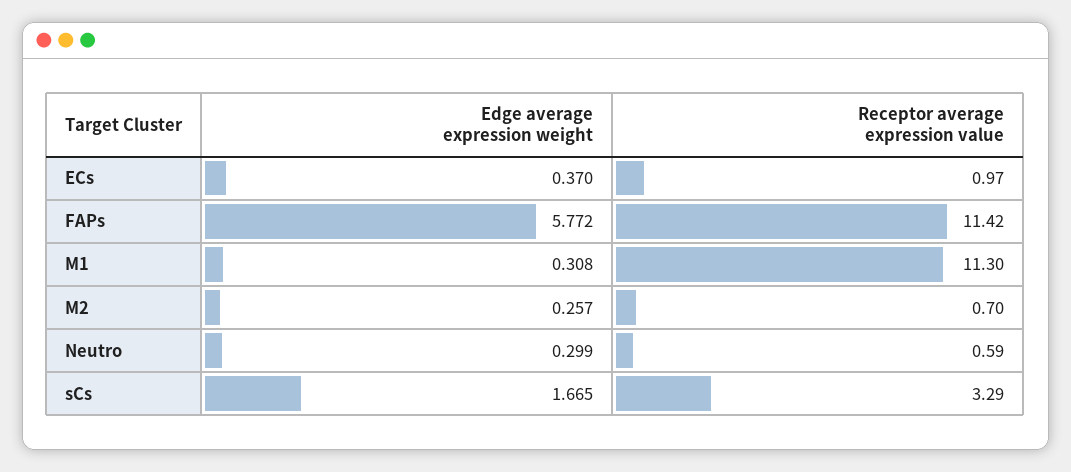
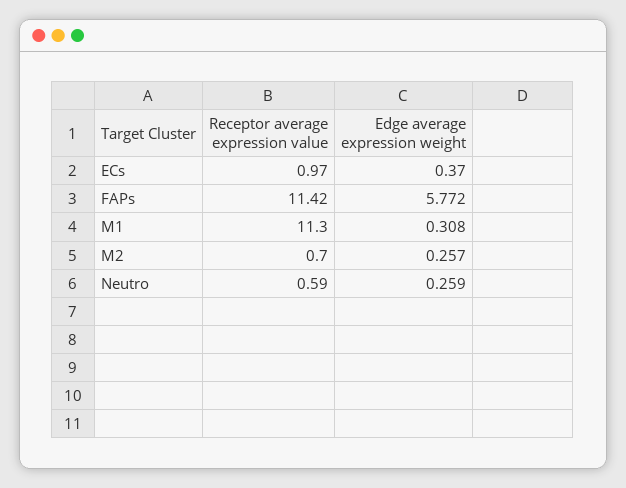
Edge average expression weight, Neutro: 0.299 -> 0.259
Edge average expression weight, sCs: 1.665 -> none
Receptor average expression value, sCs: 3.29 -> none

